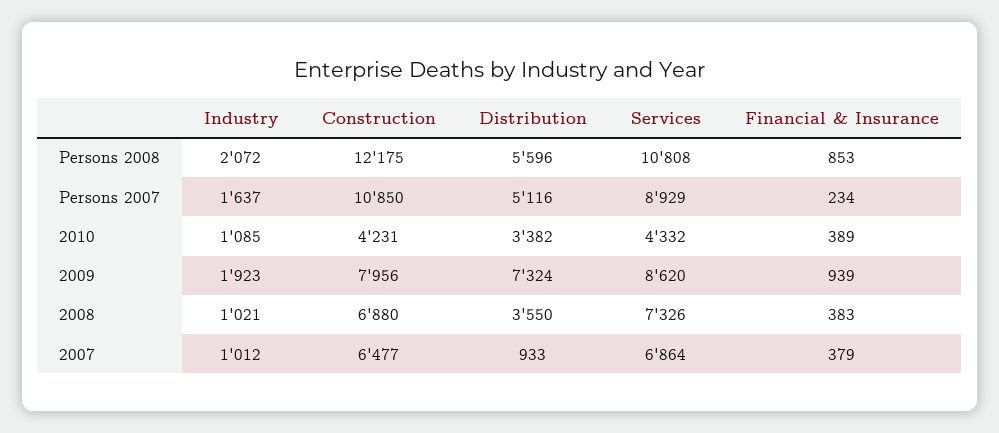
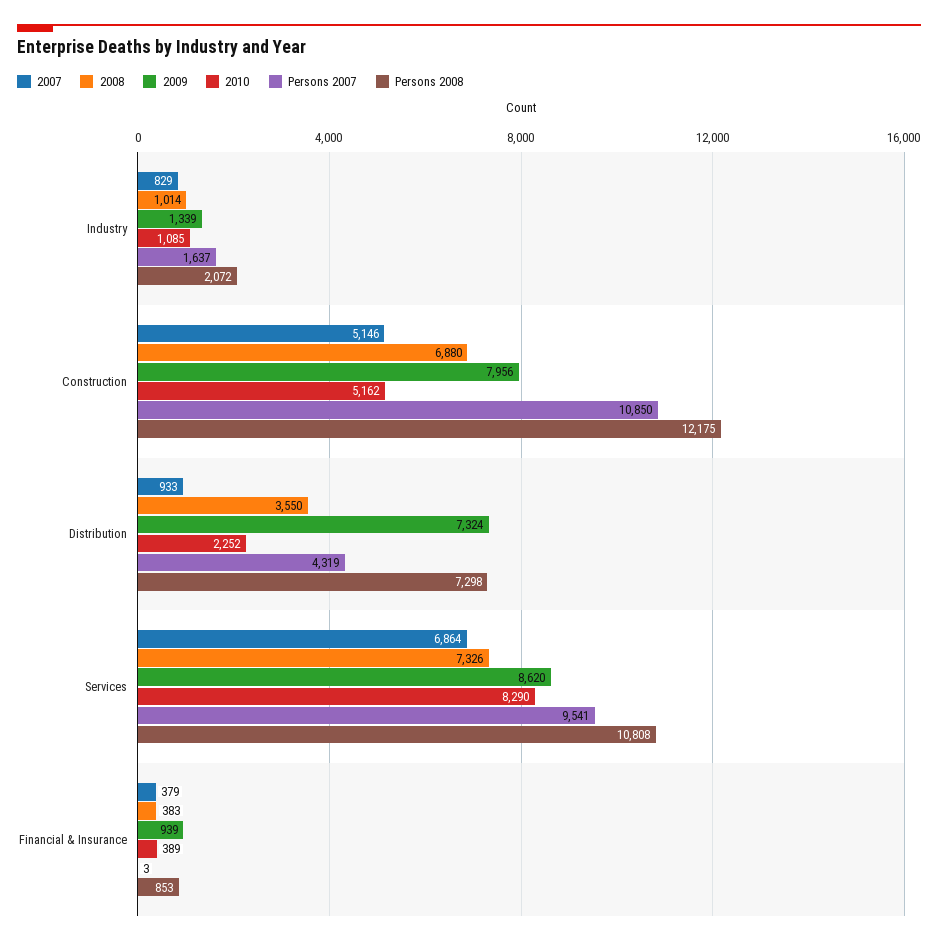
Persons 2008, Distribution: 5596 -> 7298
Persons 2007, Distribution: 5116 -> 4319
Persons 2007, Services: 8929 -> 9541
Persons 2007, Financial & Insurance: 234 -> 3
2010, Construction: 4231 -> 5162
2010, Distribution: 3382 -> 2252
2010, Services: 4332 -> 8290
2009, Industry: 1923 -> 1339
2008, Industry: 1021 -> 1014
2007, Industry: 1012 -> 829
2007, Construction: 6477 -> 5146

